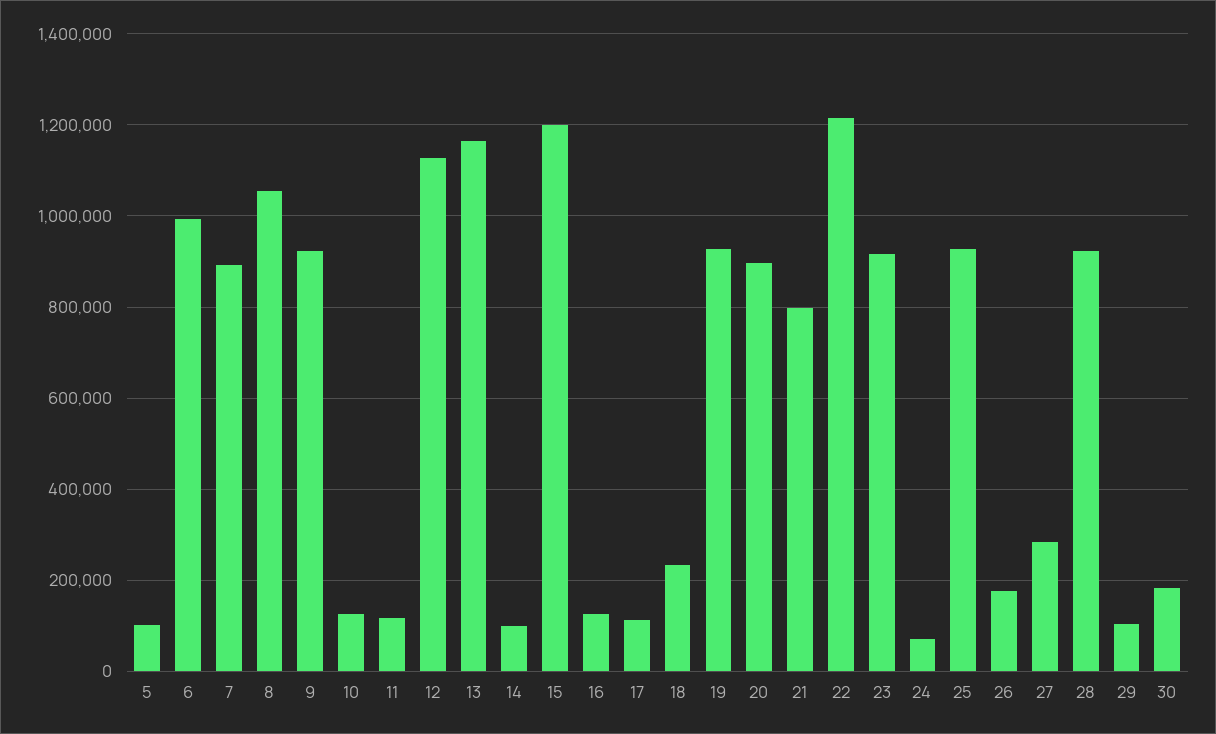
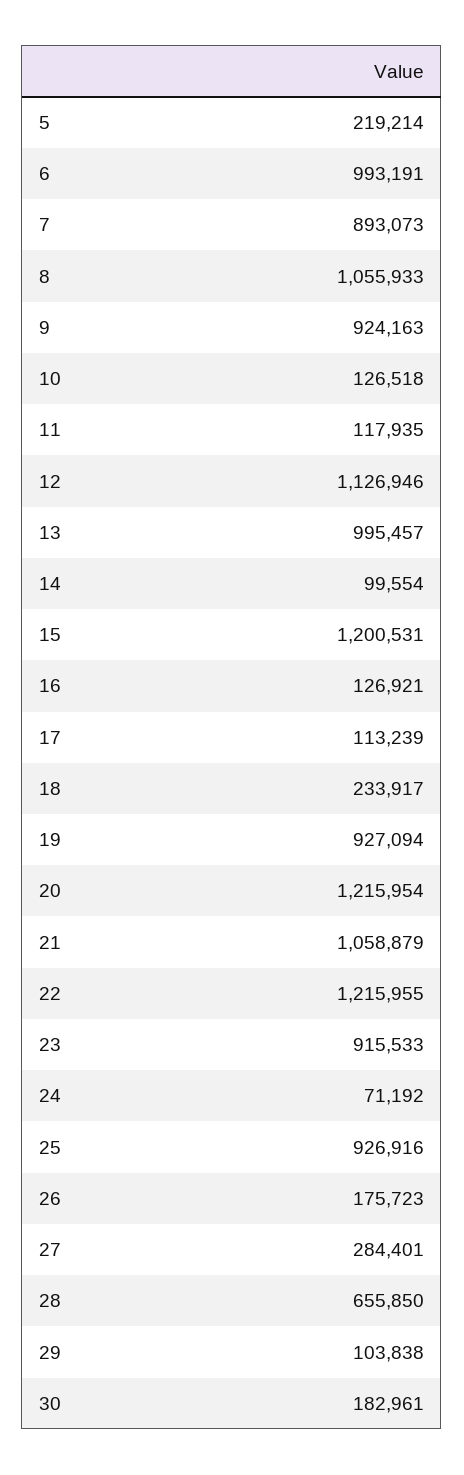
5: 100000 -> 219214
13: 1160000 -> 995457
20: 900000 -> 1215954
21: 800000 -> 1058879
28: 920000 -> 655850

